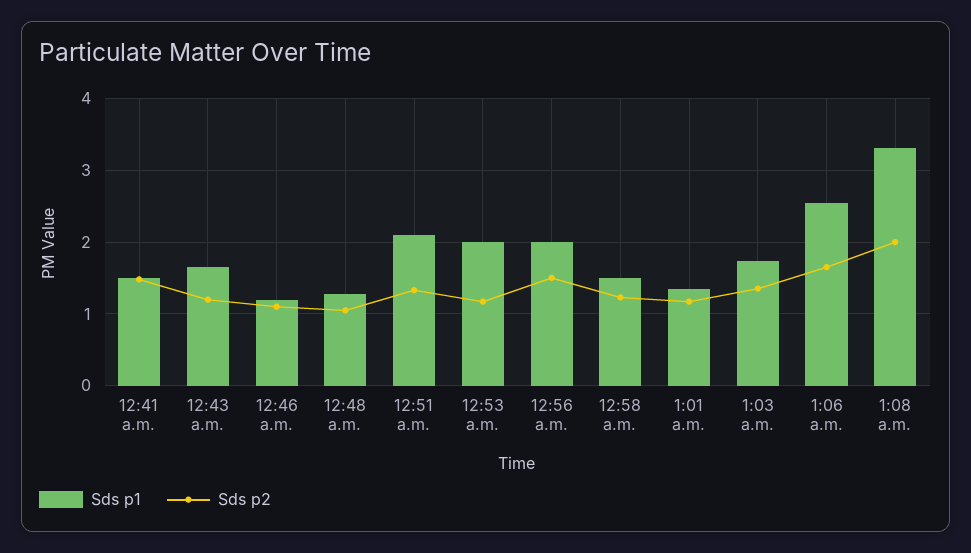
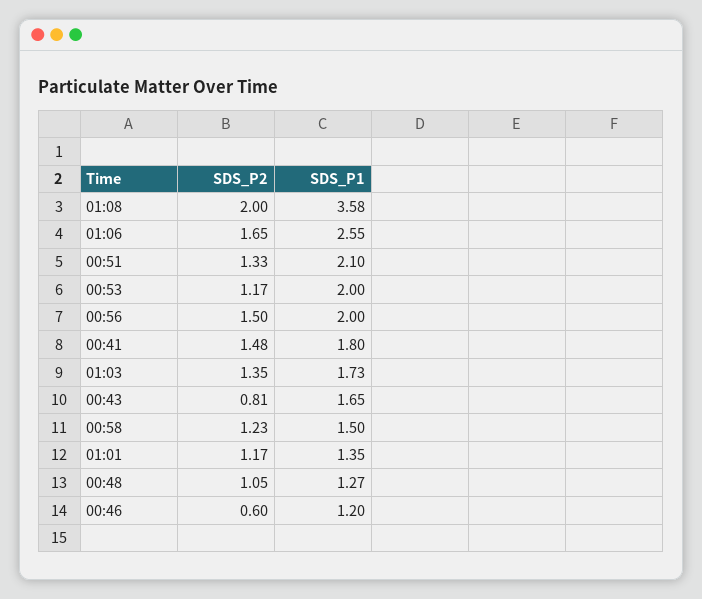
Sds p1, 12:41 a.m.: 1.5 -> 1.8
Sds p2, 12:43 a.m.: 1.2 -> 0.81
Sds p2, 12:46 a.m.: 1.1 -> 0.6
Sds p1, 1:08 a.m.: 3.3 -> 3.58

